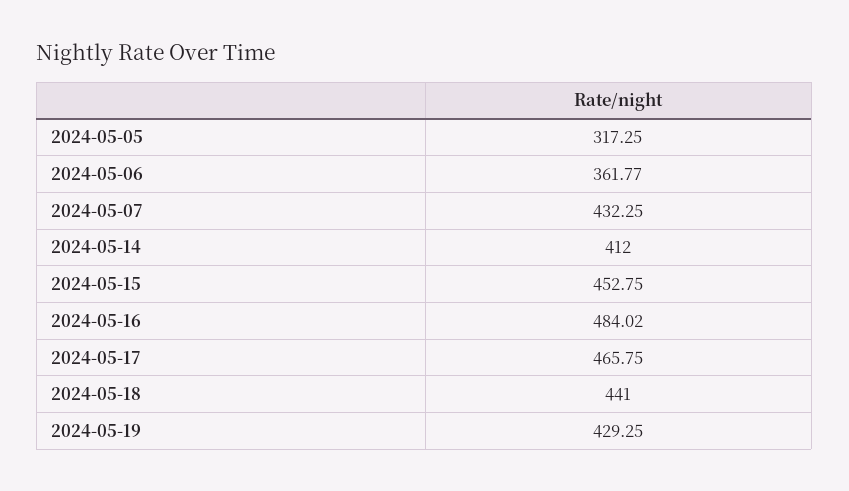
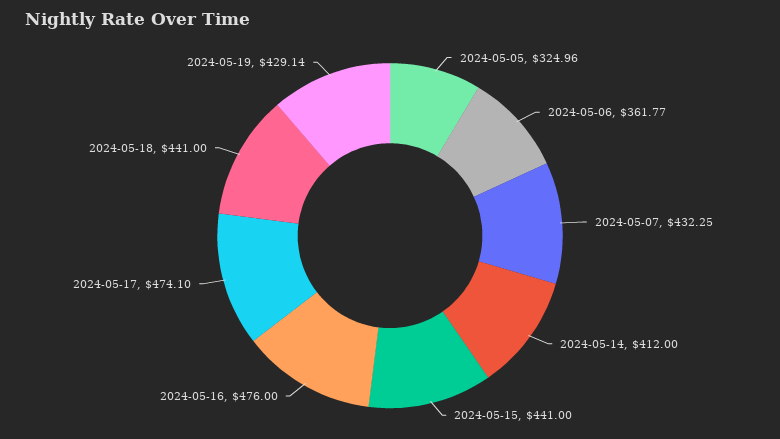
2024-05-05: 317.25 -> 324.96
2024-05-15: 452.75 -> 441
2024-05-16: 484.02 -> 476
2024-05-17: 465.75 -> 474.1
2024-05-19: 429.25 -> 429.14

